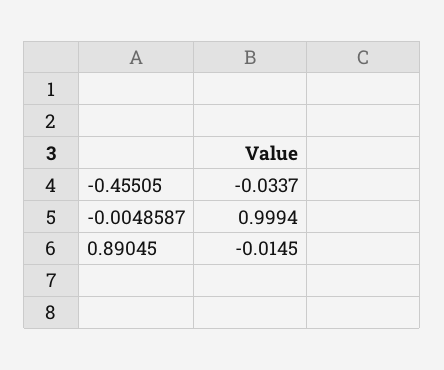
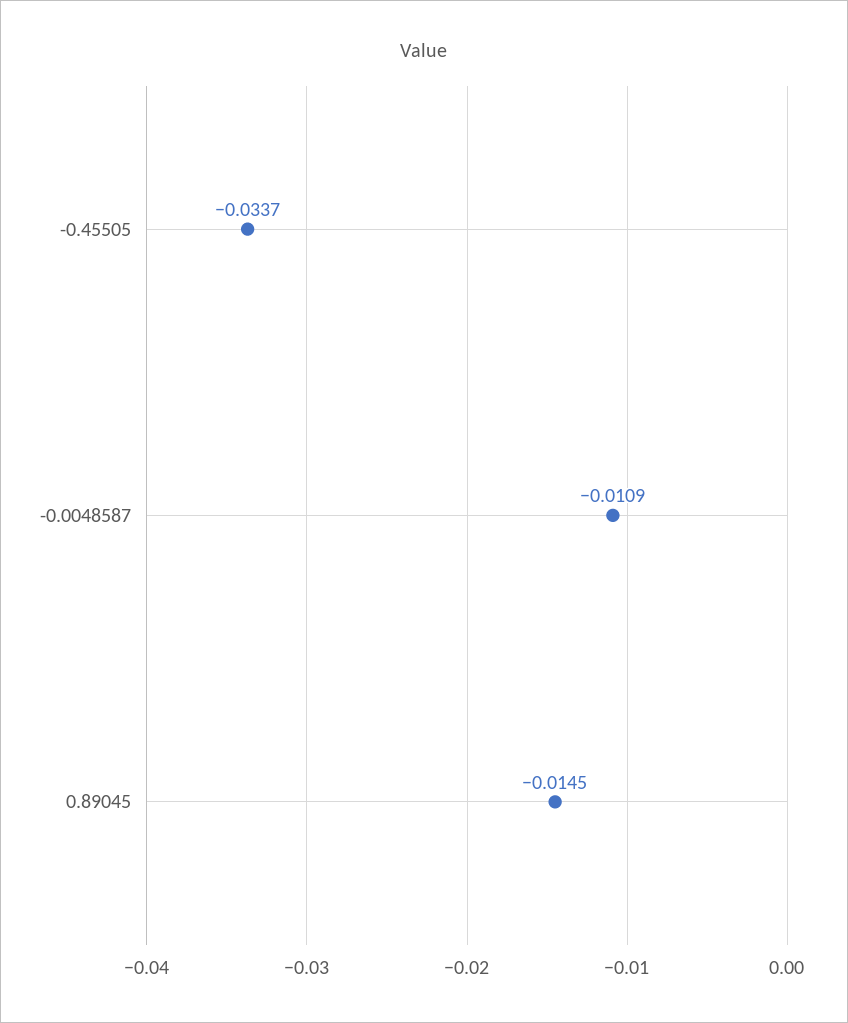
-0.0048587: 0.9994 -> -0.0109

